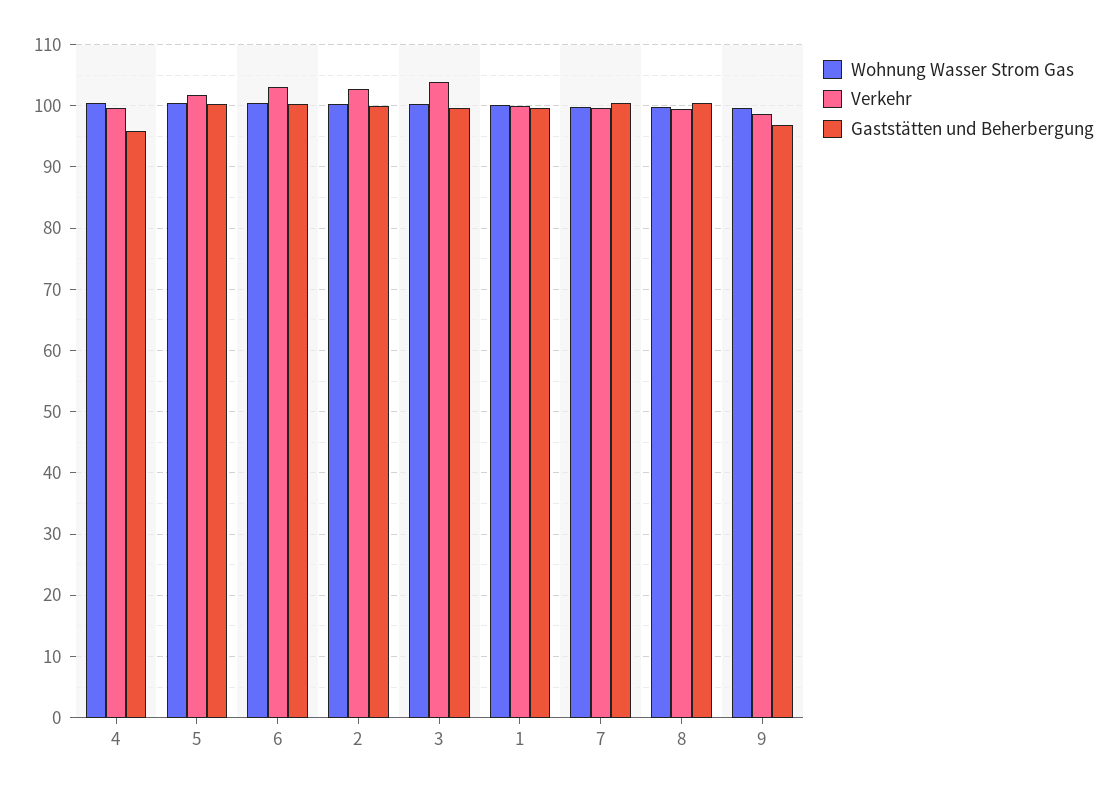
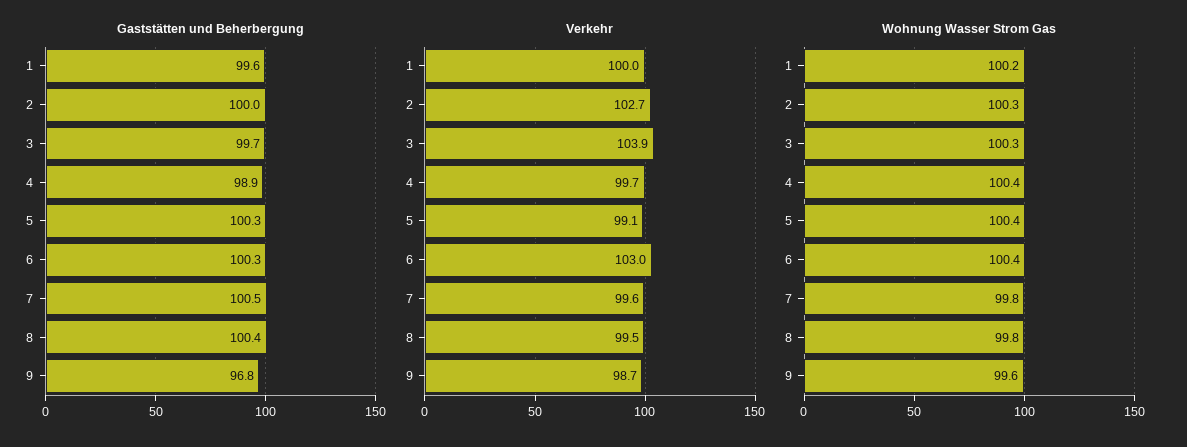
Gaststätten und Beherbergung, 4: 96 -> 98.9
Verkehr, 5: 102 -> 99.1

